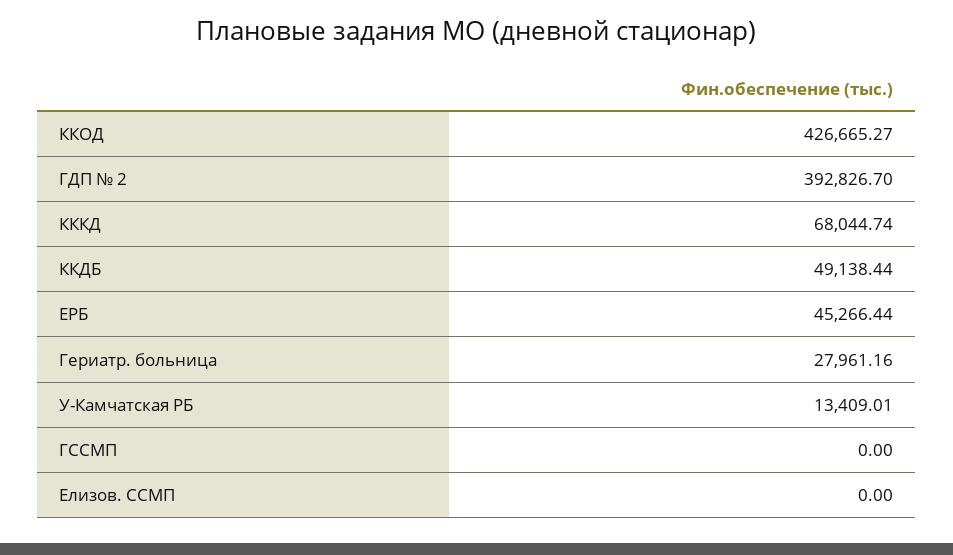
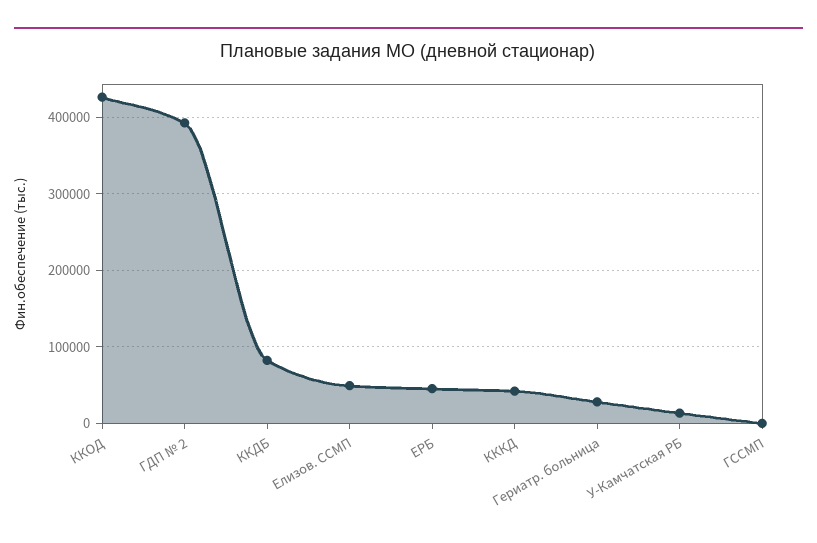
КККД: 68044.74 -> 40000
ККДБ: 49138.44 -> 80000
Елизов. ССМП: 0 -> 50000

